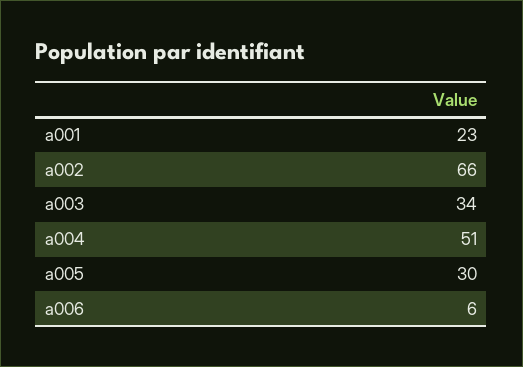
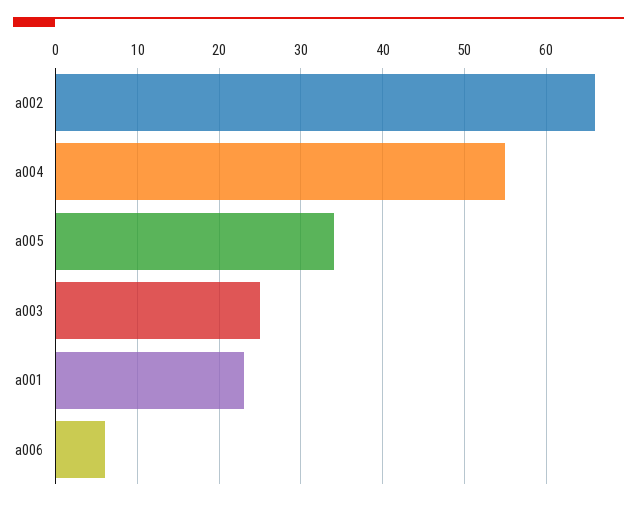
a003: 34 -> 25
a004: 51 -> 55
a005: 30 -> 34

